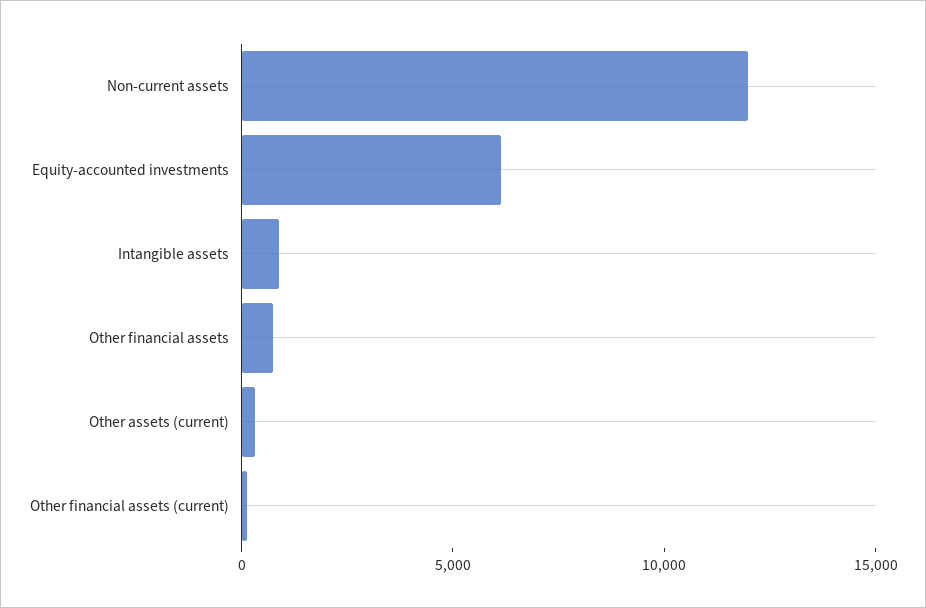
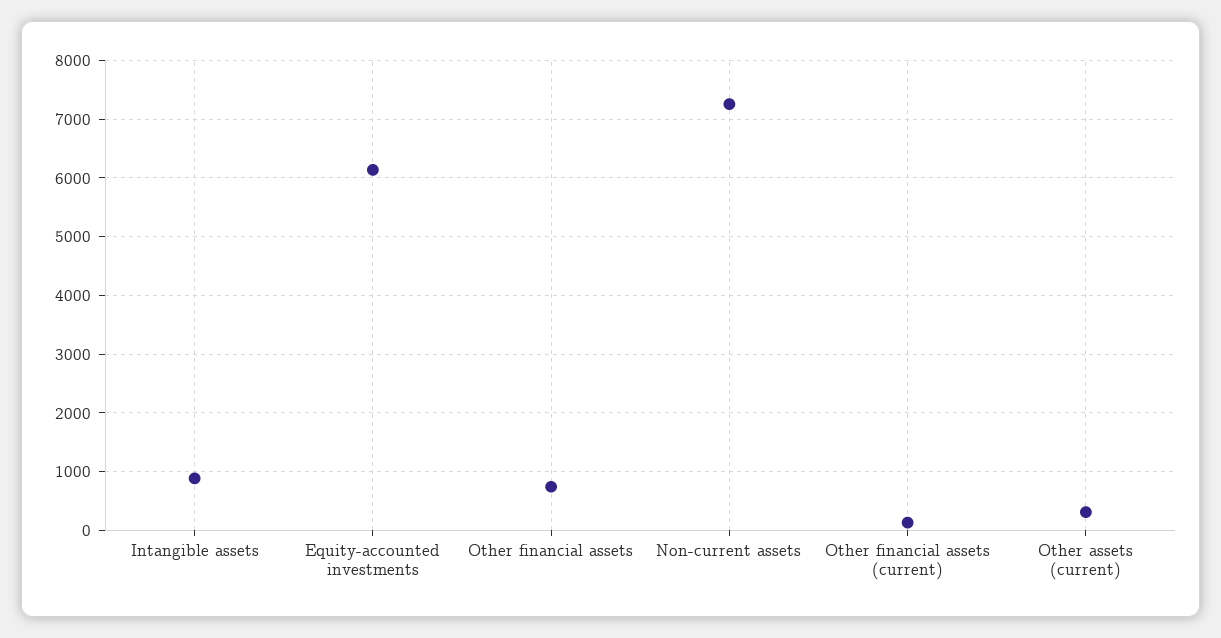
Non-current assets: 12000 -> 7200

